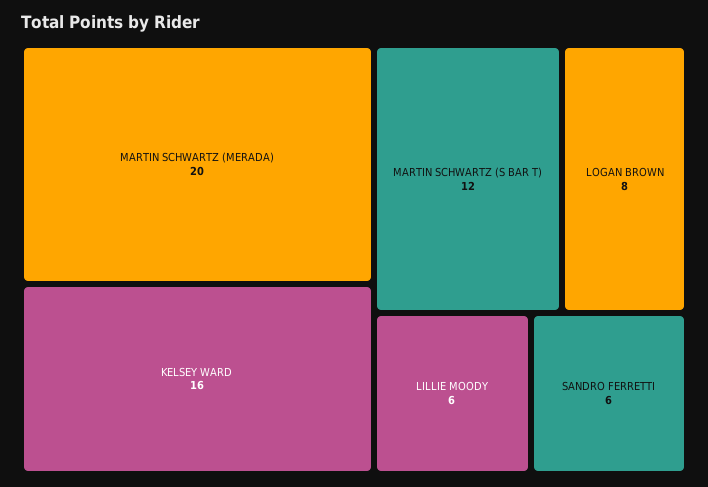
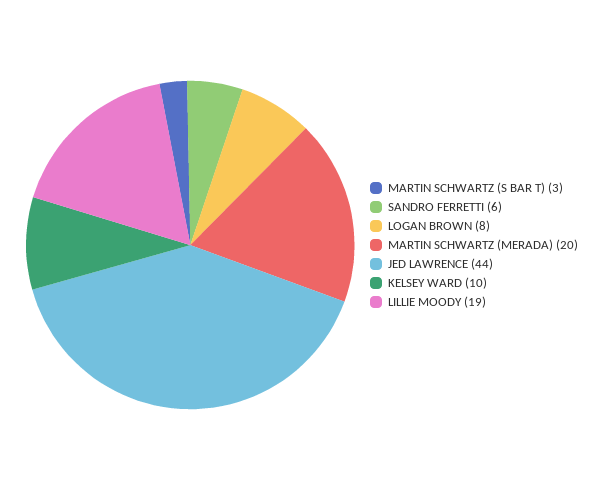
KELSEY WARD: 16 -> 10
MARTIN SCHWARTZ (S BAR T): 12 -> 3
LILLIE MOODY: 6 -> 19
JED LAWRENCE: none -> 44

